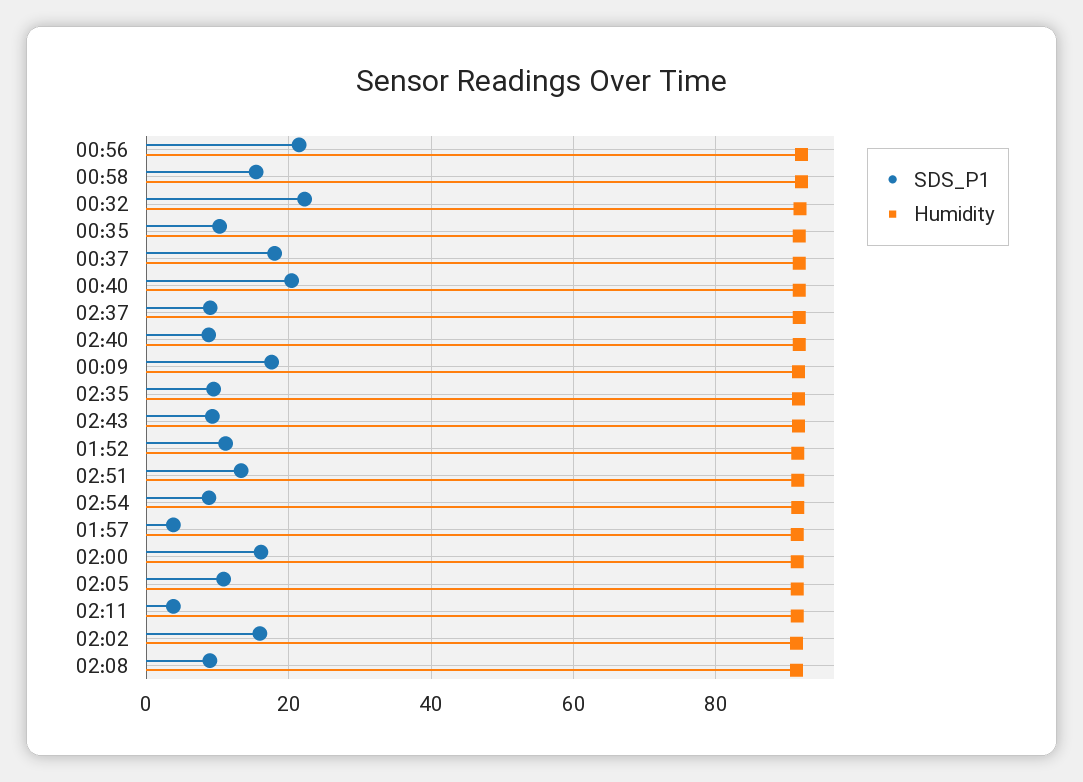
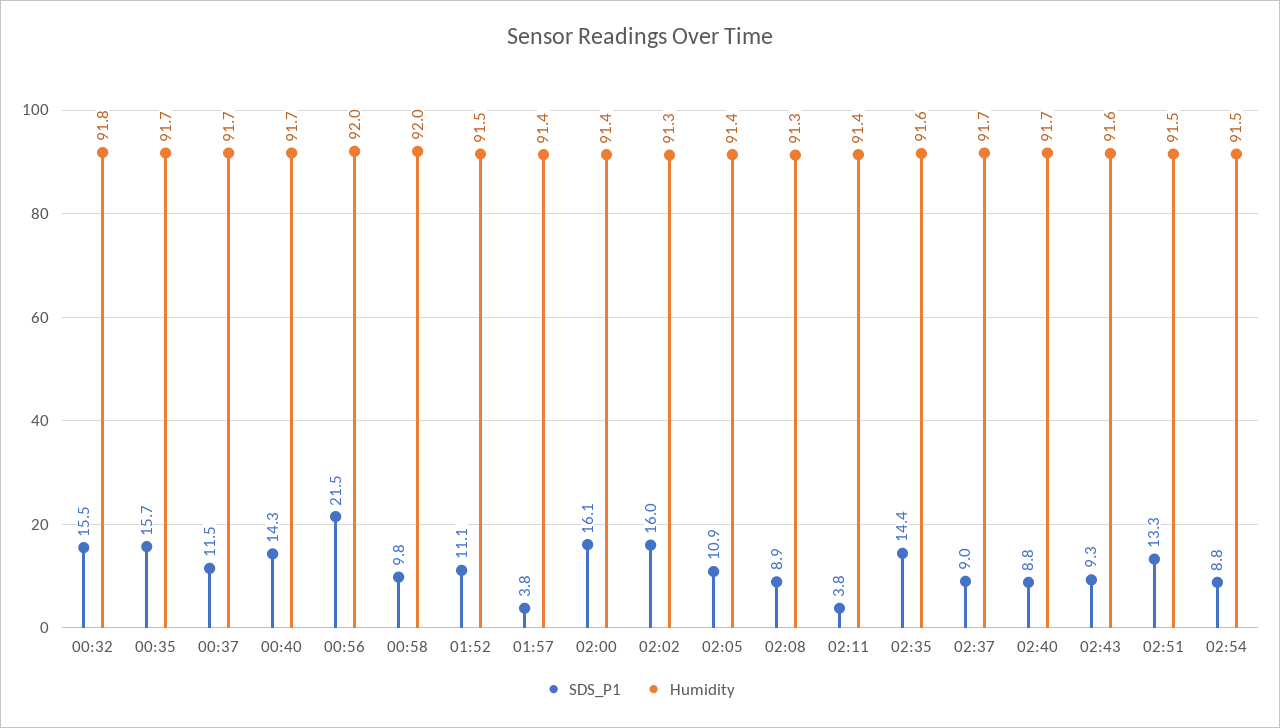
SDS_P1, 00:58: 16 -> 9.8
SDS_P1, 00:32: 22 -> 15.5
SDS_P1, 00:35: 10 -> 15.7
SDS_P1, 00:37: 18 -> 11.5
SDS_P1, 00:40: 20 -> 14.3
SDS_P1, 00:09: 18 -> none
Humidity, 00:09: 92 -> none
SDS_P1, 02:35: 10 -> 14.4

